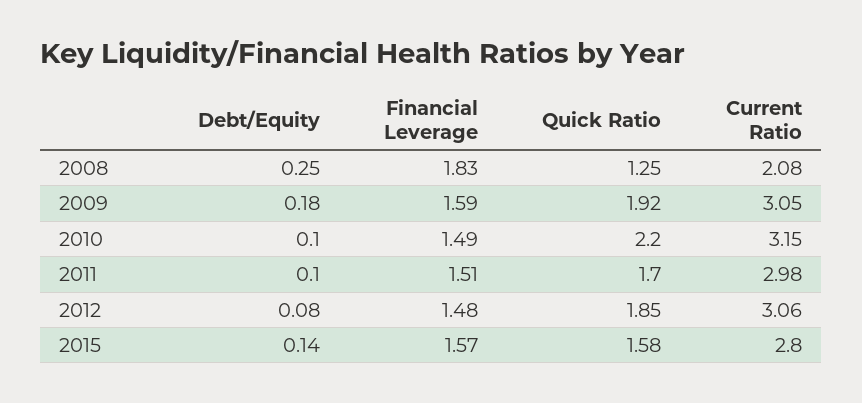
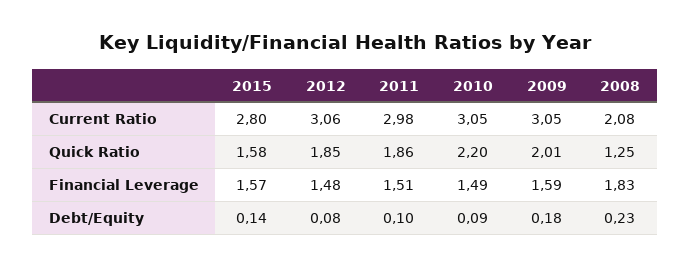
Debt/Equity, 2008: 0.25 -> 0.23
Quick Ratio, 2009: 1.92 -> 2.01
Debt/Equity, 2010: 0.1 -> 0.09
Current Ratio, 2010: 3.15 -> 3.05
Quick Ratio, 2011: 1.7 -> 1.86

